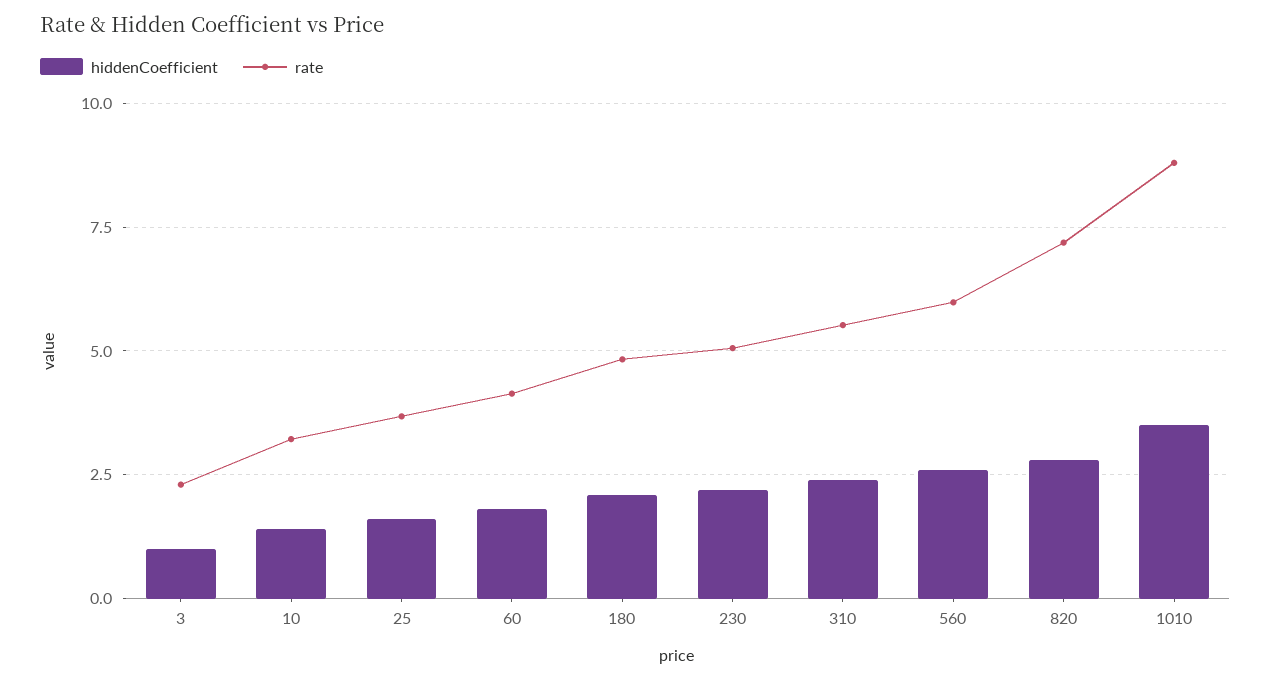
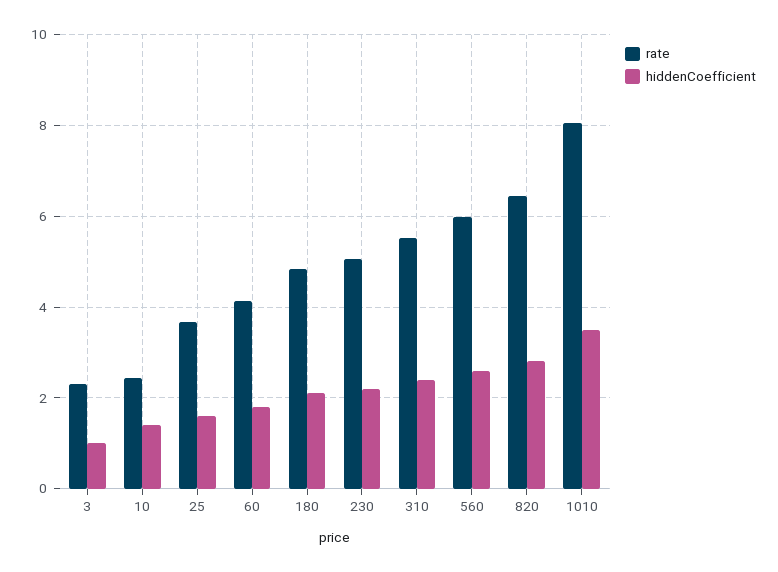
rate, 10: 3.25 -> 2.4
rate, 820: 7.25 -> 6.4
rate, 1010: 8.75 -> 8

